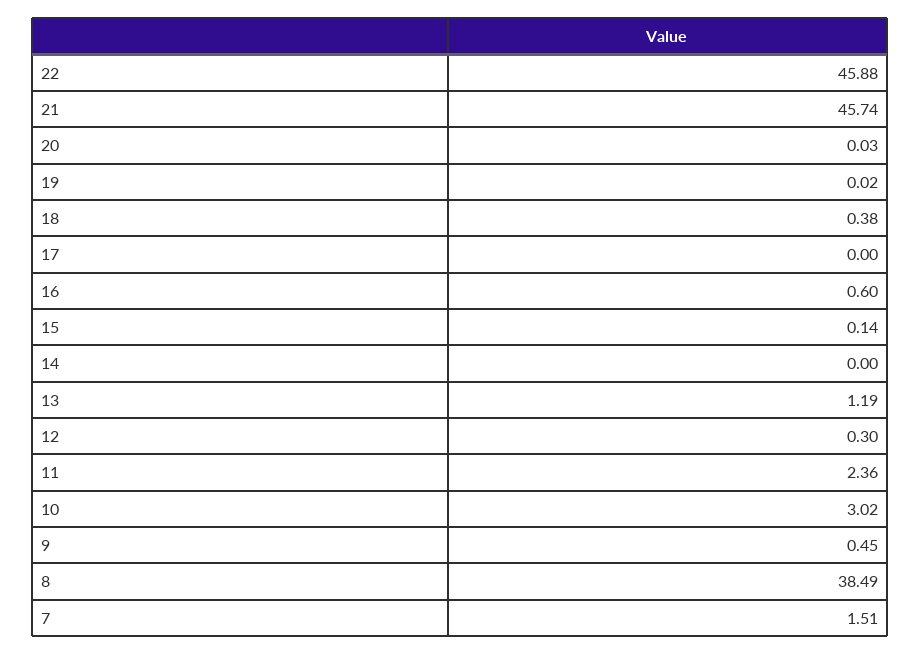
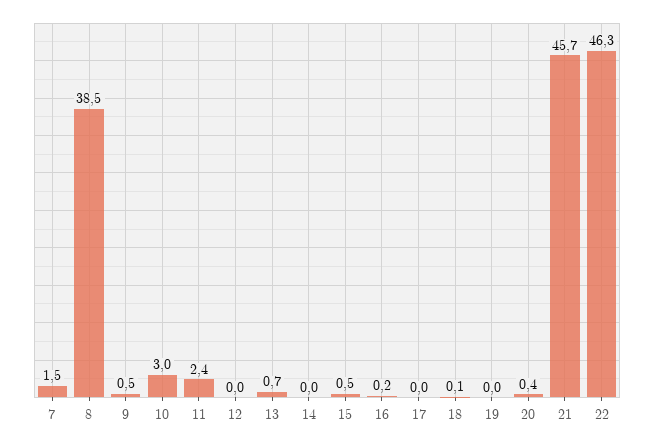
22: 45.88 -> 46.3
20: 0.03 -> 0.4
18: 0.38 -> 0.1
16: 0.6 -> 0.2
15: 0.14 -> 0.5
13: 1.19 -> 0.7
12: 0.3 -> 0

